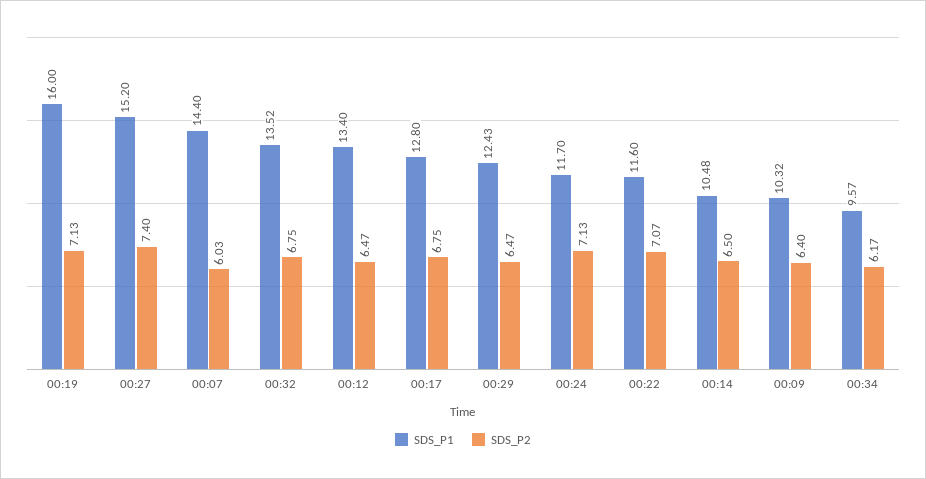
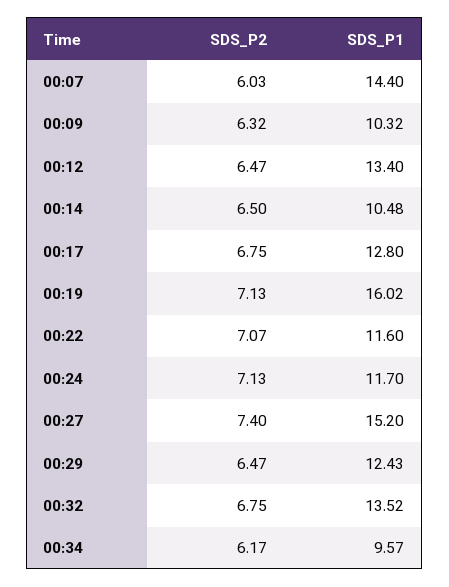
SDS_P1, 00:19: 16 -> 16.02
SDS_P2, 00:09: 6.4 -> 6.32

